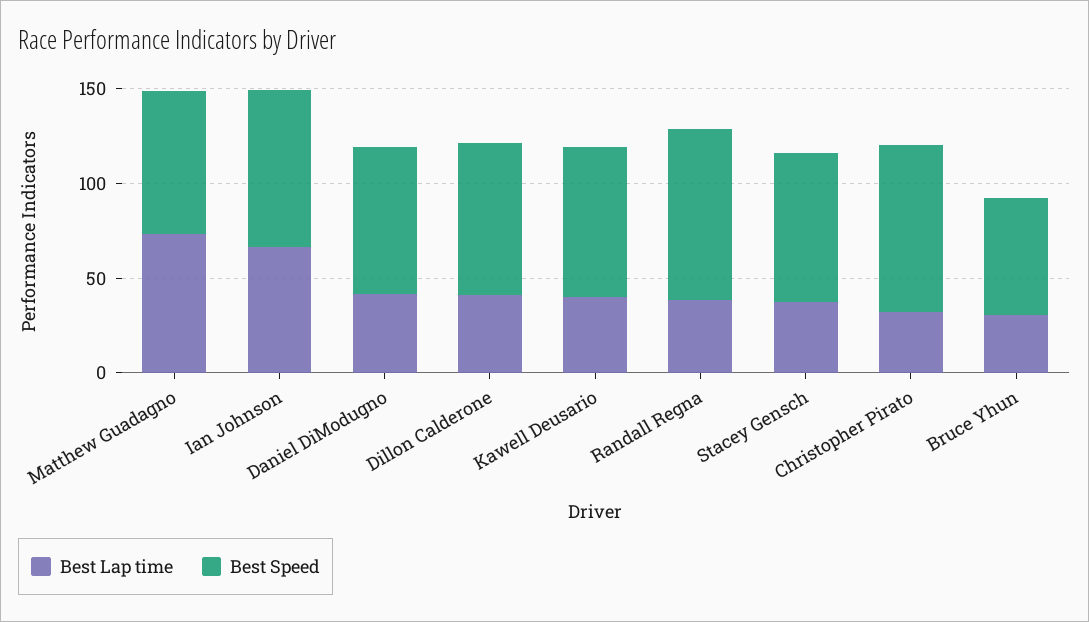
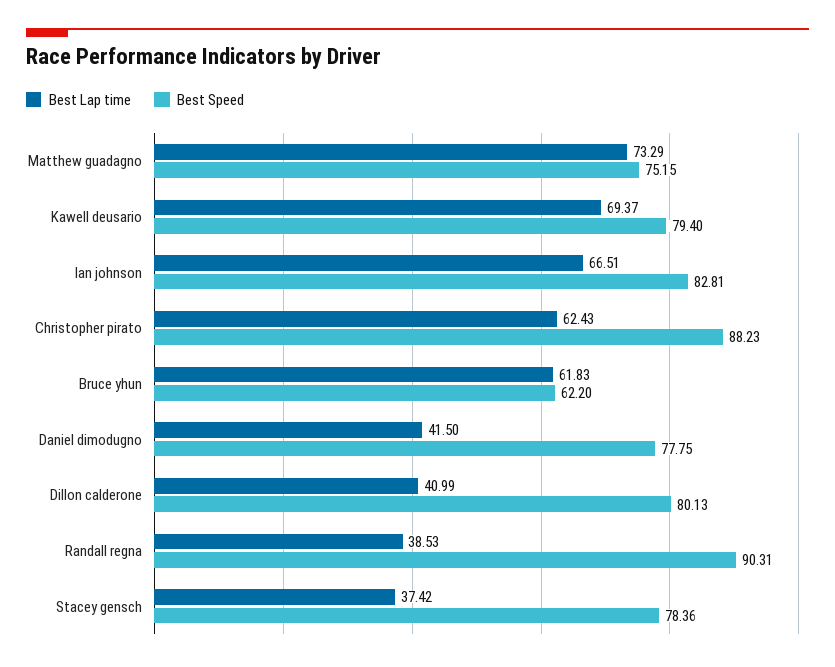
Best Lap time, Kawell Deusario: 40 -> 69.37
Best Lap time, Christopher Pirato: 30 -> 62.43
Best Lap time, Bruce Yhun: 30 -> 61.83

